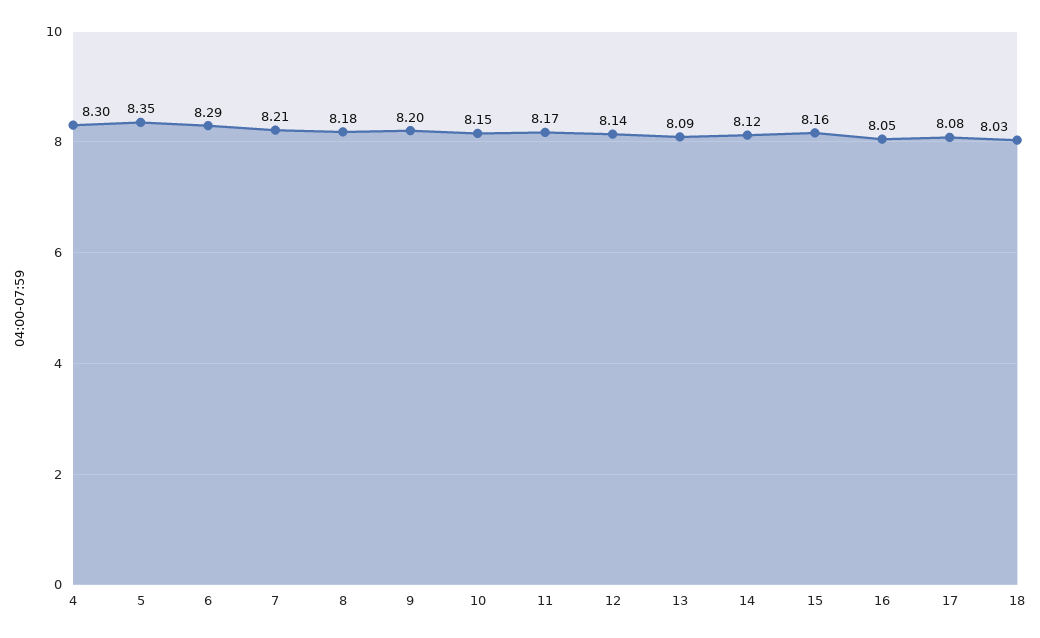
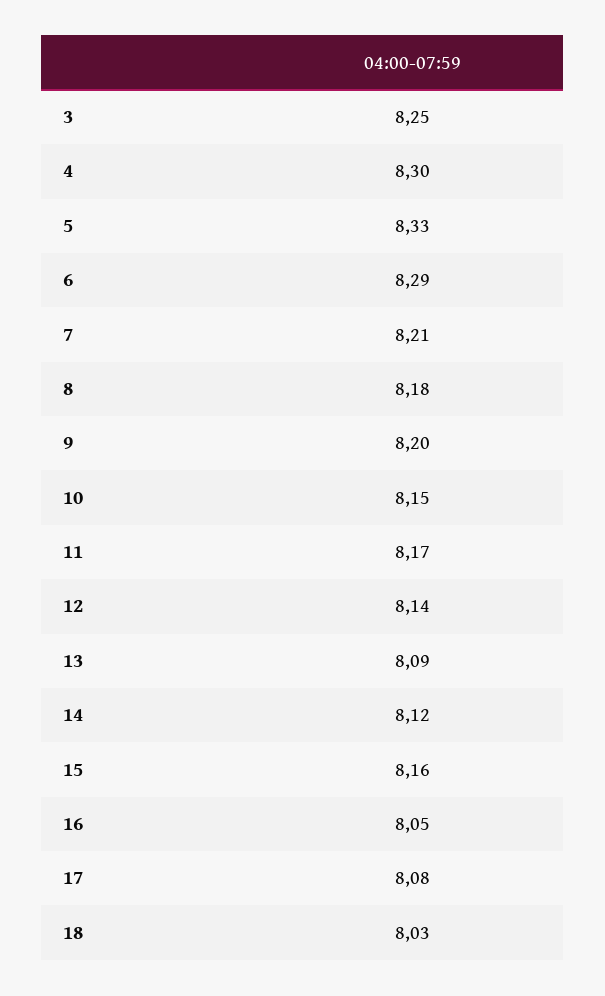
5: 8.35 -> 8.33
3: none -> 8.25

